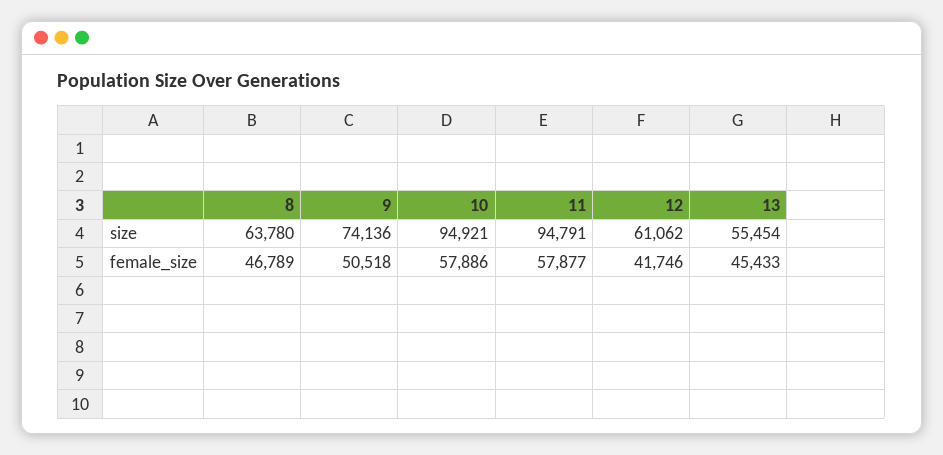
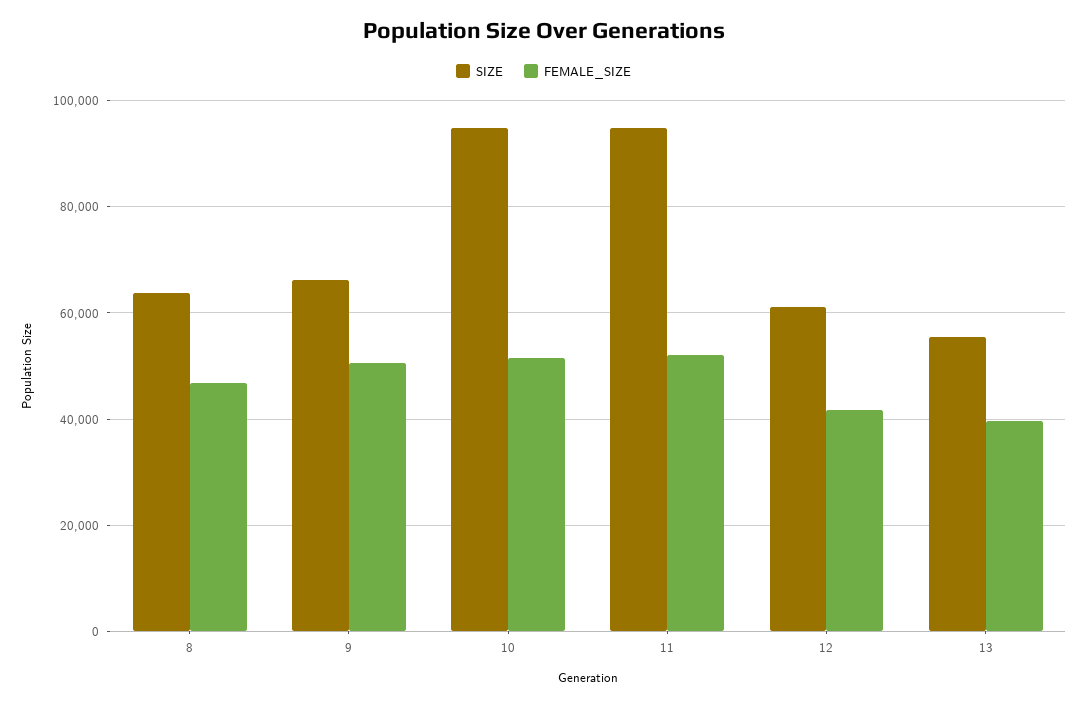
size, 9: 74136 -> 66000
female_size, 10: 57886 -> 52000
female_size, 11: 57877 -> 52000
female_size, 13: 45433 -> 40000

